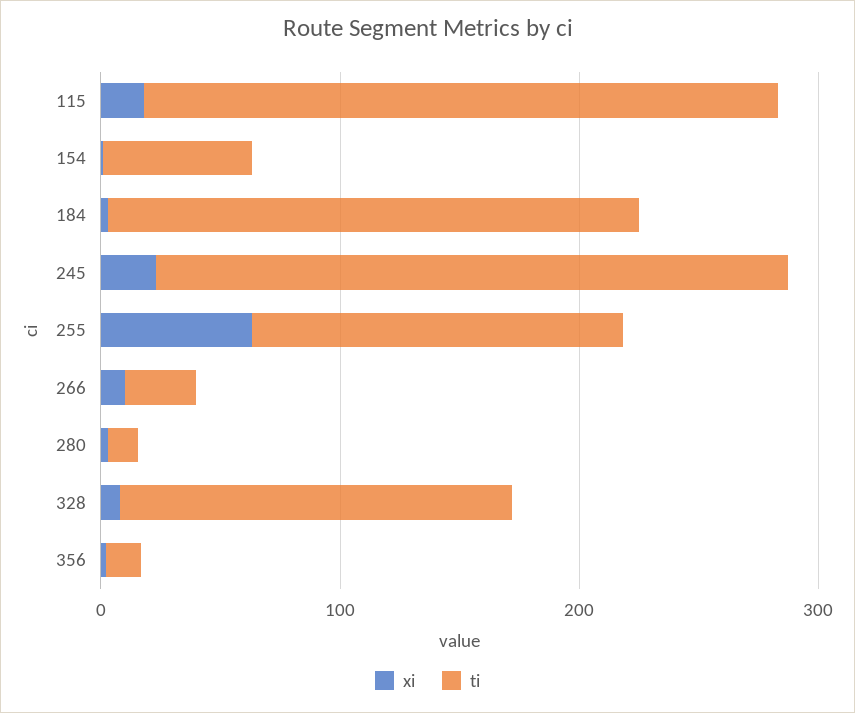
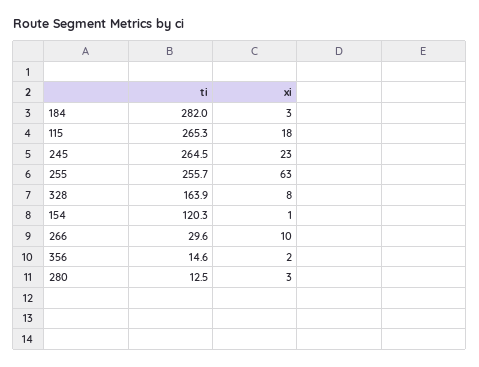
ti, 154: 60 -> 120.3
ti, 184: 220 -> 282
ti, 255: 160 -> 255.7

